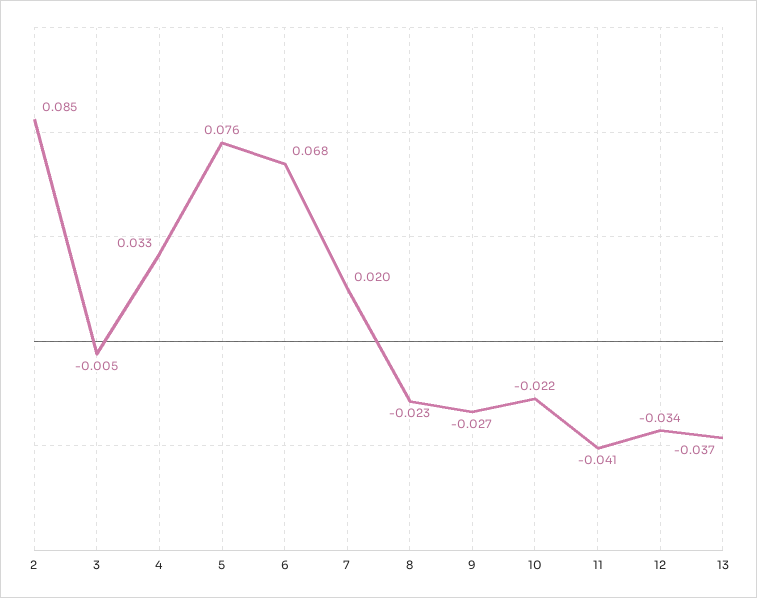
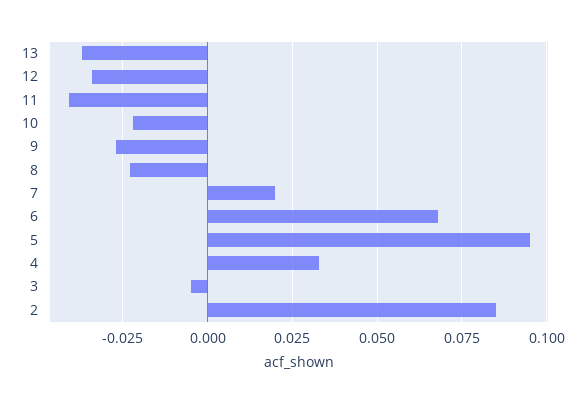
5: 0.076 -> 0.095

